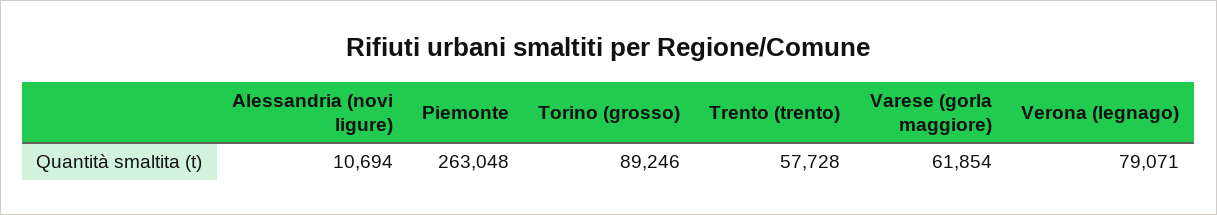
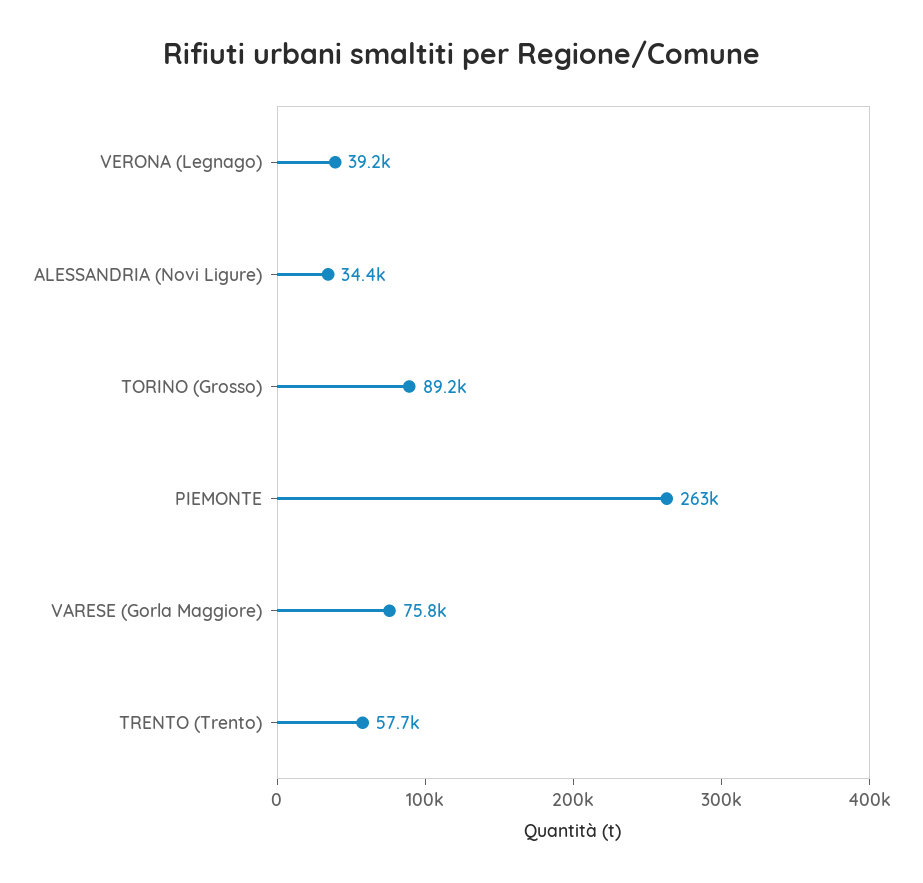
Alessandria (novi ligure): 10694 -> 34400
Varese (gorla maggiore): 61854 -> 75800
Verona (legnago): 79071 -> 39200

